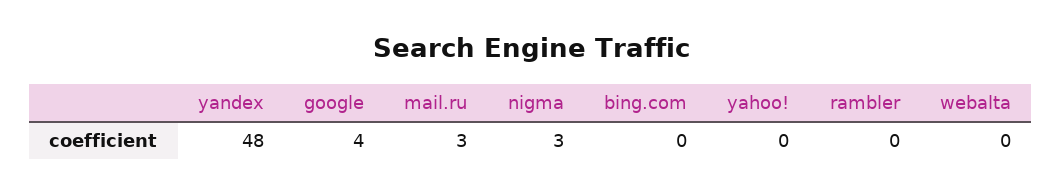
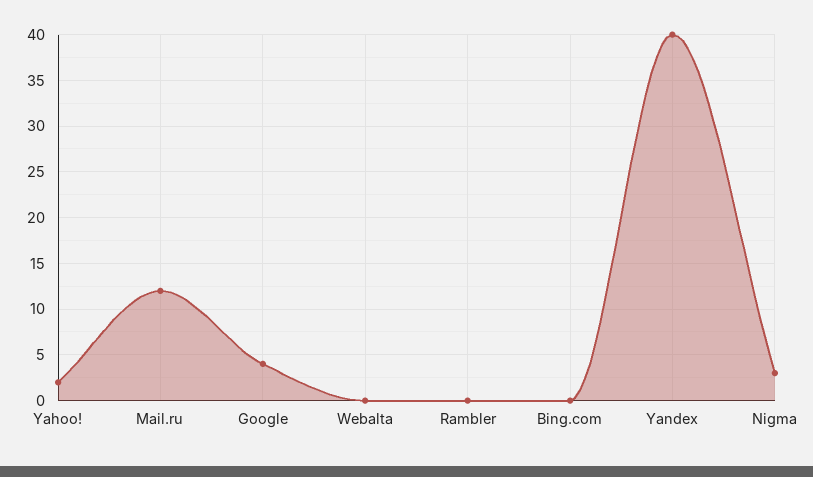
yandex: 48 -> 40
mail.ru: 3 -> 12
yahoo!: 0 -> 2

